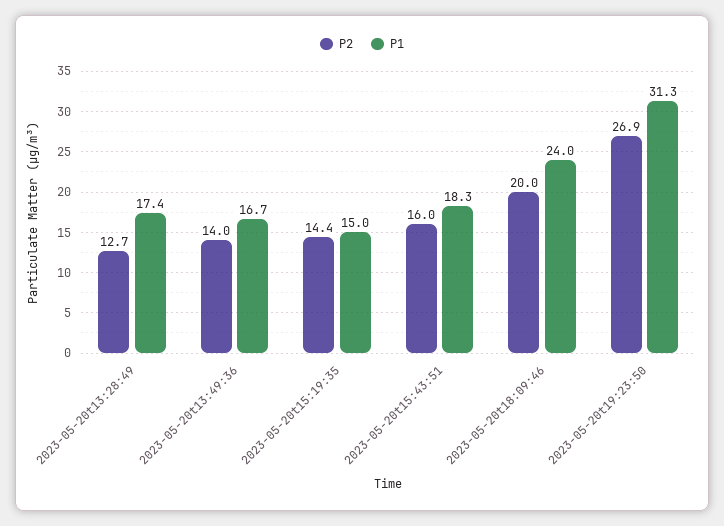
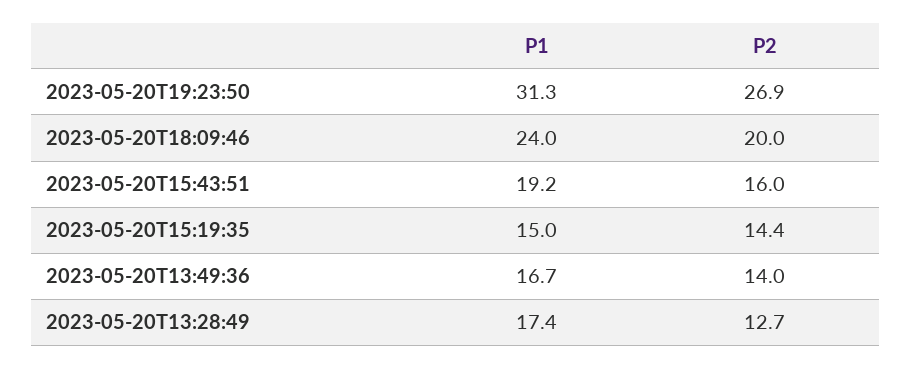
P1, 2023-05-20t15:43:51: 18.3 -> 19.2

